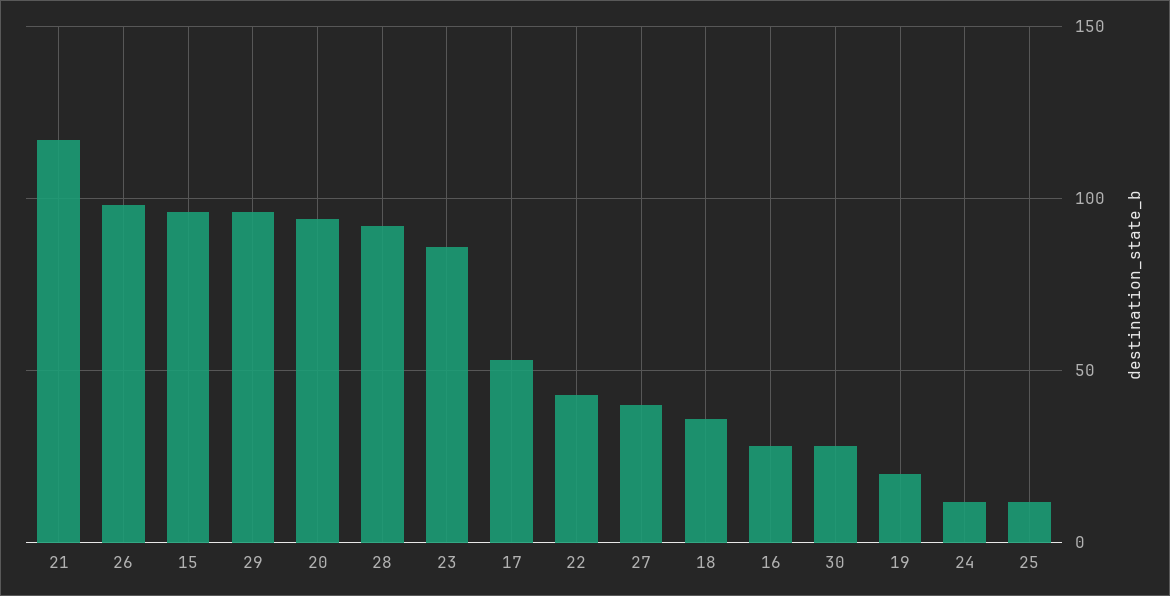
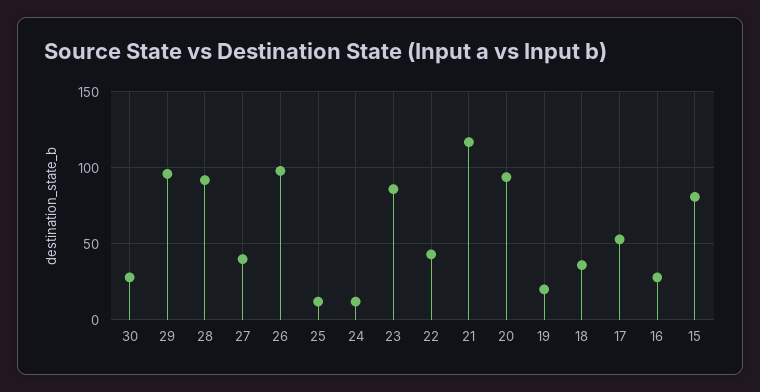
15: 95 -> 80

